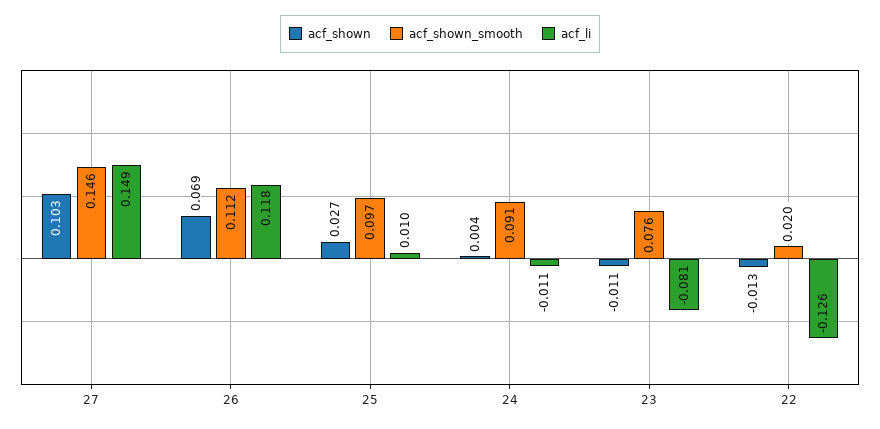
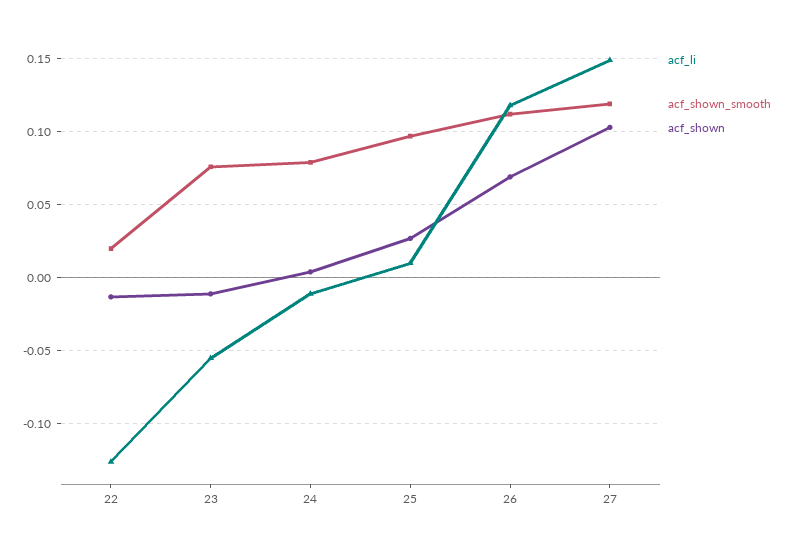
acf_shown_smooth, 27: 0.146 -> 0.12
acf_shown_smooth, 24: 0.091 -> 0.08
acf_li, 23: -0.081 -> -0.055

